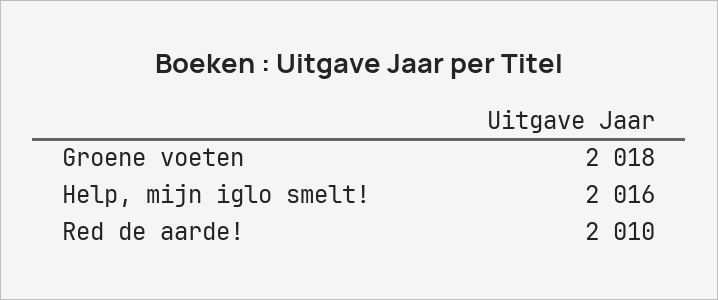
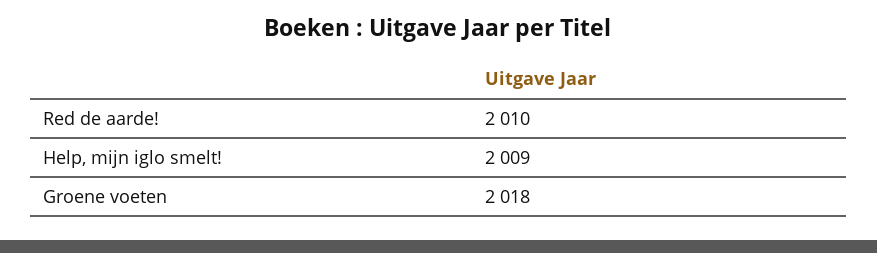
Help, mijn iglo smelt!: 2016 -> 2009

